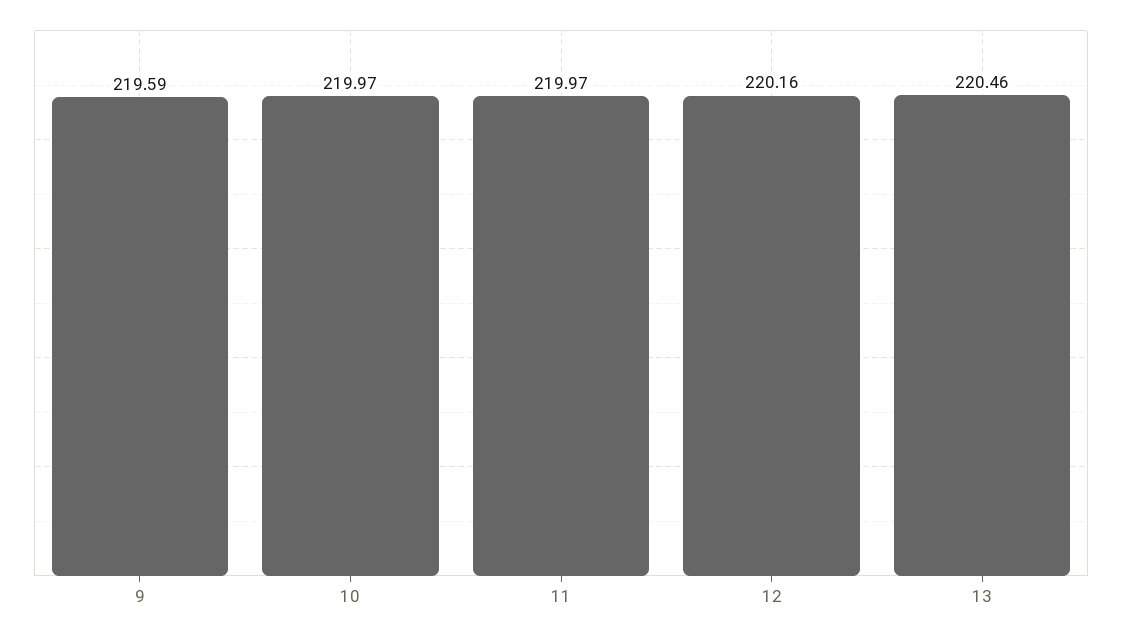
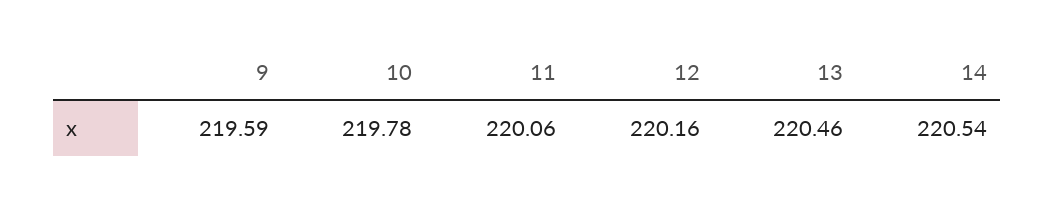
10: 219.97 -> 219.78
11: 219.97 -> 220.06
14: none -> 220.54

